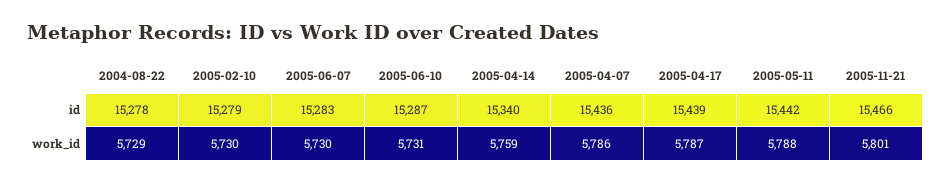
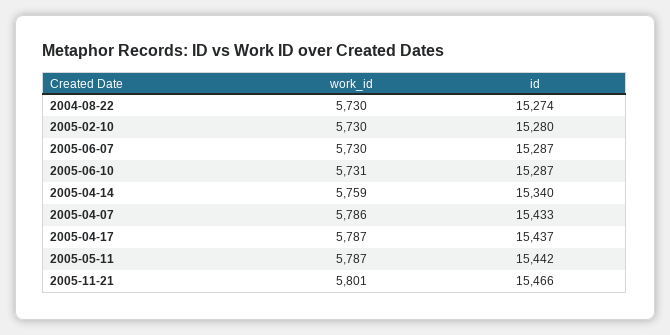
2004-08-22, id: 15278 -> 15274
2005-02-10, id: 15279 -> 15280
2005-06-07, id: 15283 -> 15287
2005-04-07, id: 15436 -> 15433
2005-04-17, id: 15439 -> 15437
2004-08-22, work_id: 5729 -> 5730
2005-05-11, work_id: 5788 -> 5787

